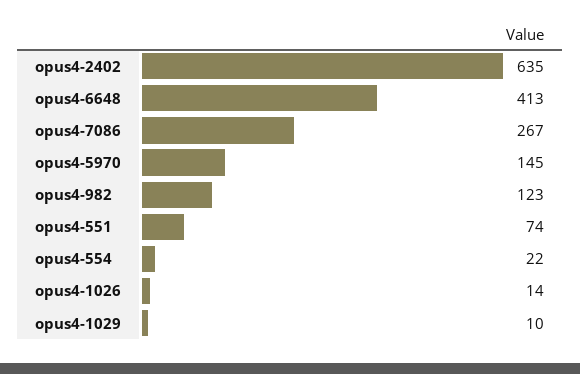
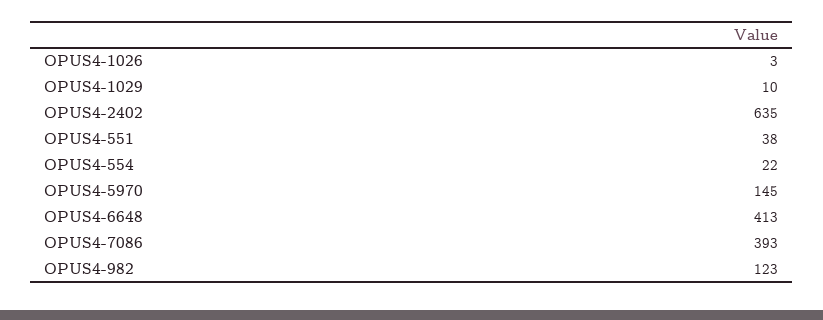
opus4-7086: 267 -> 393
opus4-551: 74 -> 38
opus4-1026: 14 -> 3

